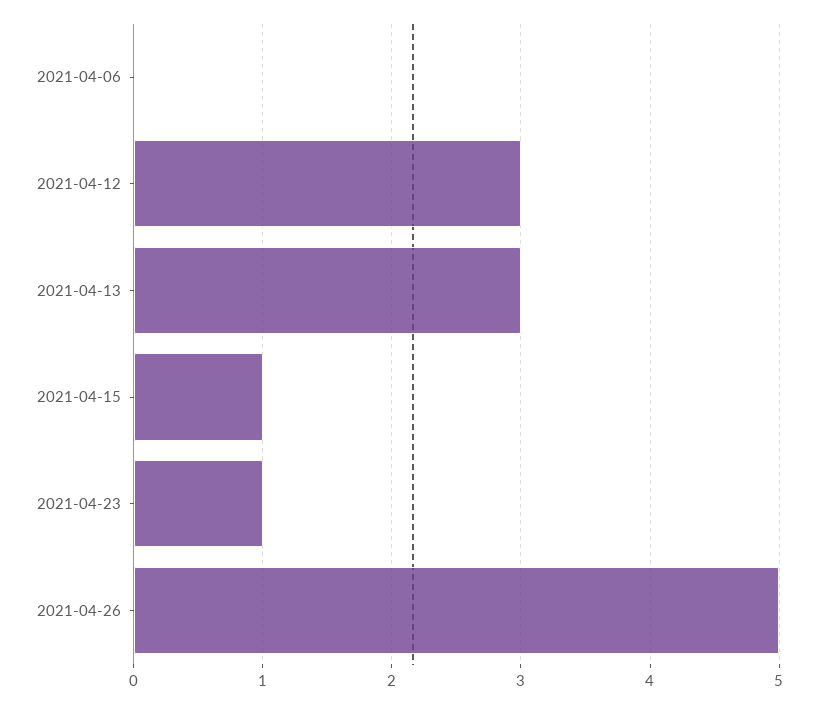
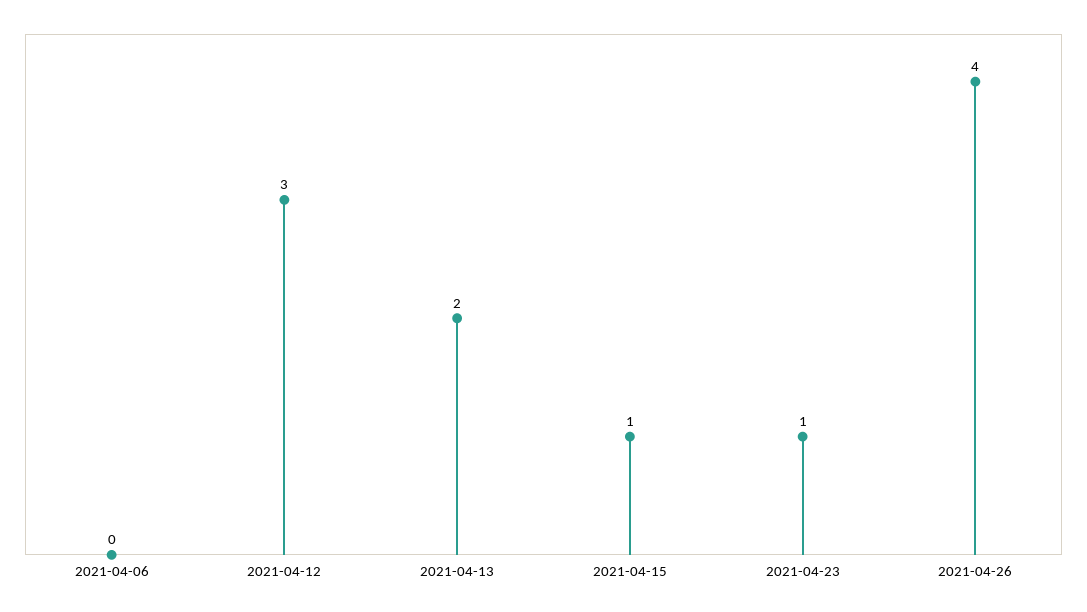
2021-04-13: 3 -> 2
2021-04-26: 5 -> 4

